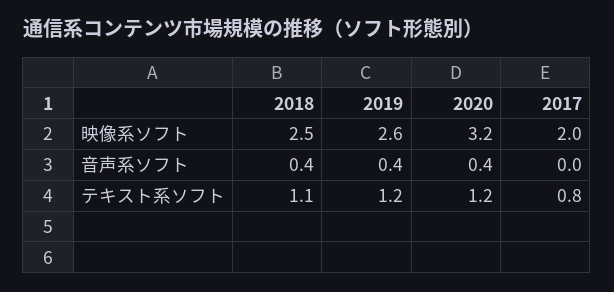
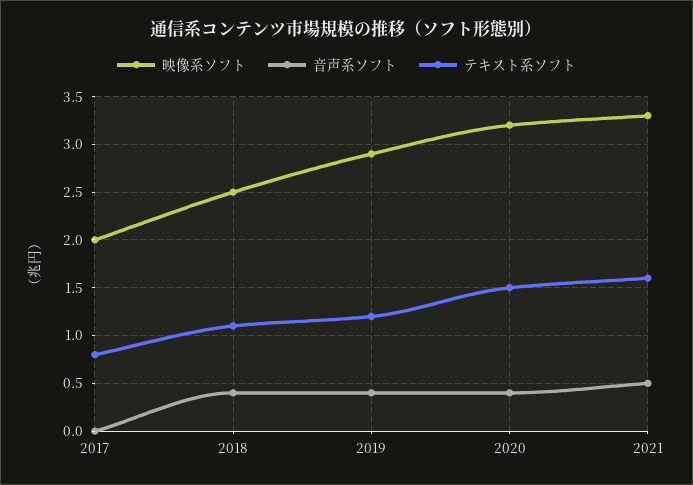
映像系ソフト, 2019: 2.6 -> 2.9
テキスト系ソフト, 2020: 1.2 -> 1.5
映像系ソフト, 2021: none -> 3.3
音声系ソフト, 2021: none -> 0.5
テキスト系ソフト, 2021: none -> 1.6

